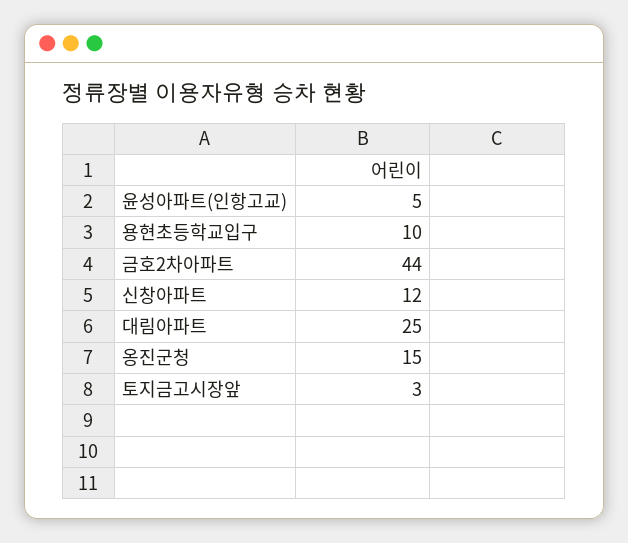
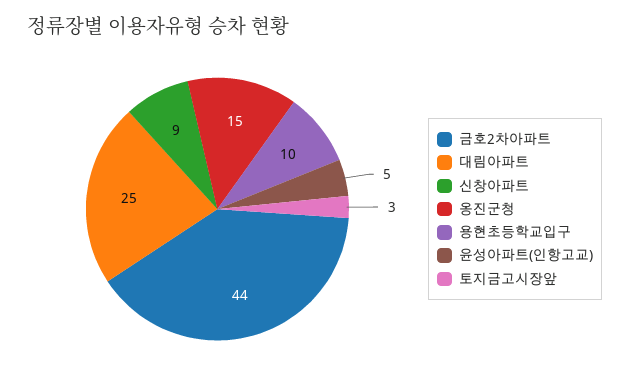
신창아파트: 12 -> 9

